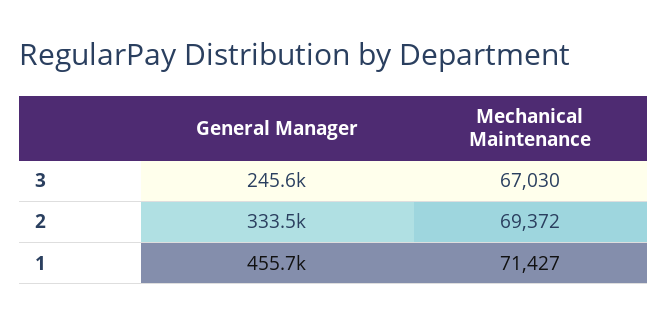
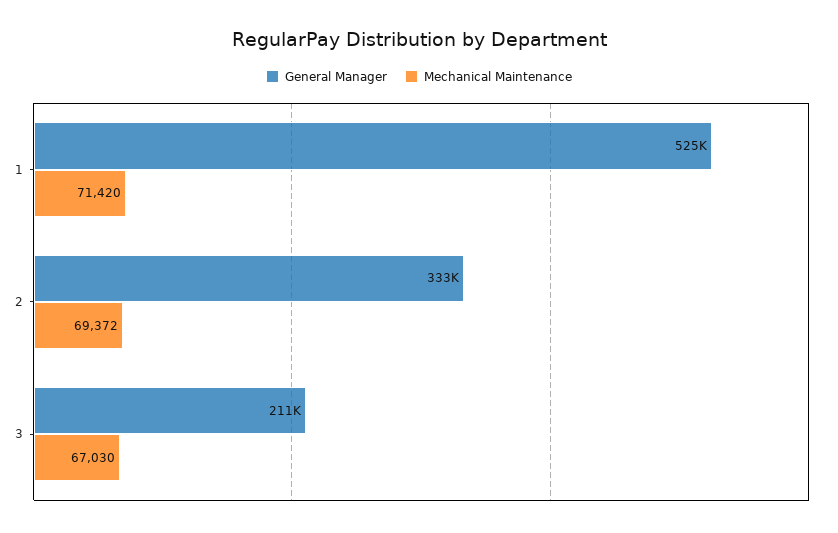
General Manager, 3: 245600 -> 211000
General Manager, 1: 455700 -> 525000
Mechanical Maintenance, 1: 71427 -> 71420

